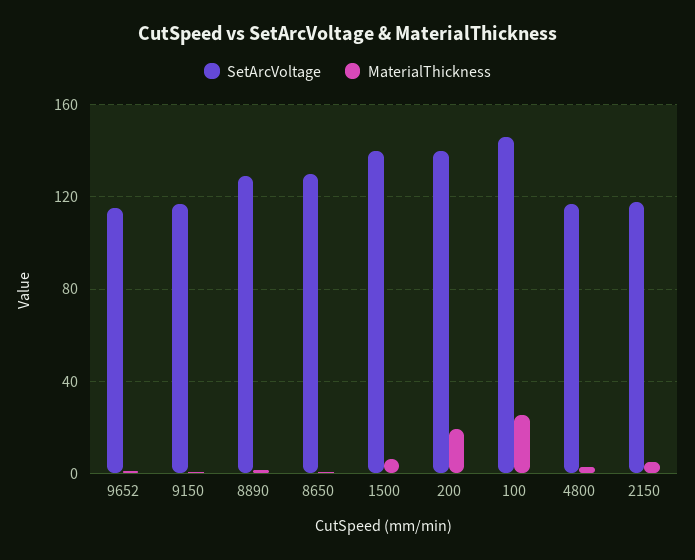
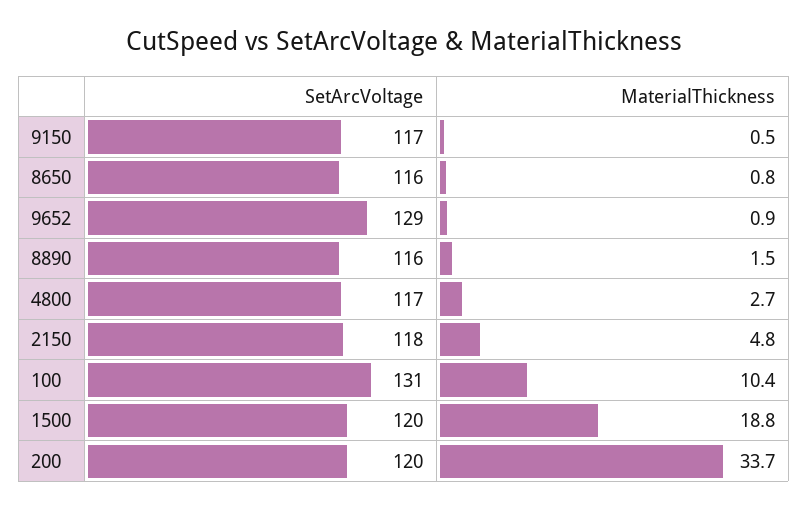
SetArcVoltage, 9652: 115 -> 129
SetArcVoltage, 8890: 130 -> 116
SetArcVoltage, 8650: 130 -> 116
SetArcVoltage, 1500: 140 -> 120
MaterialThickness, 1500: 5 -> 18.8
SetArcVoltage, 200: 140 -> 120
MaterialThickness, 200: 20 -> 33.7
SetArcVoltage, 100: 145 -> 131
MaterialThickness, 100: 25 -> 10.4

